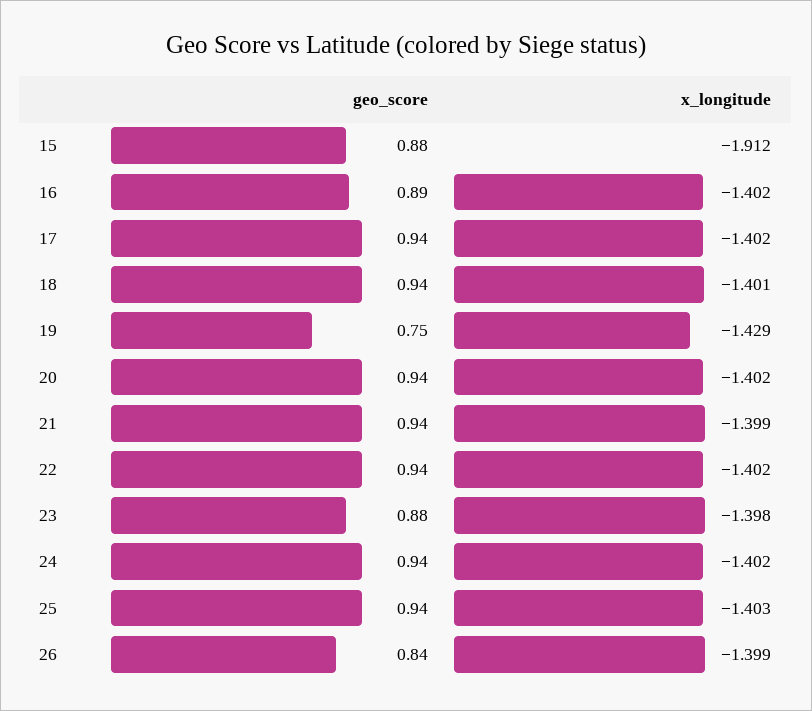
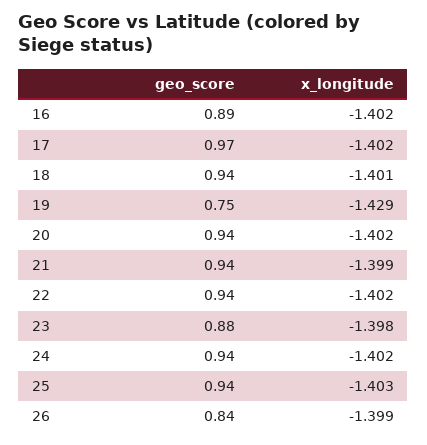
geo_score, 15: 0.88 -> none
x_longitude, 15: -1.912 -> none
geo_score, 17: 0.94 -> 0.97

